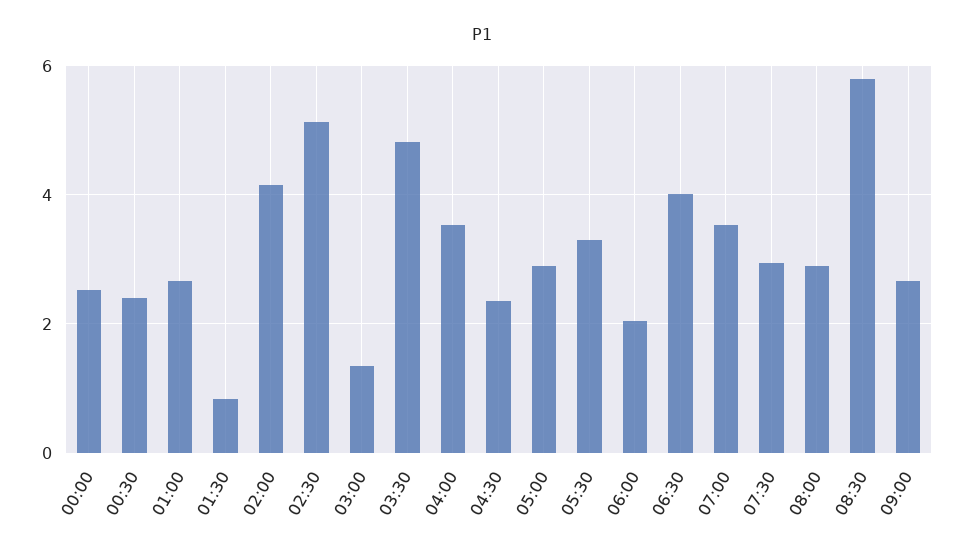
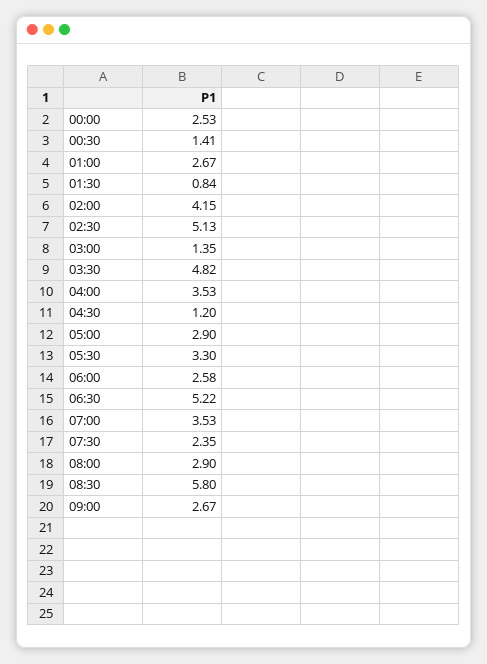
00:30: 2.4 -> 1.41
04:30: 2.4 -> 1.2
06:00: 2 -> 2.58
06:30: 4 -> 5.22
07:30: 3 -> 2.35

